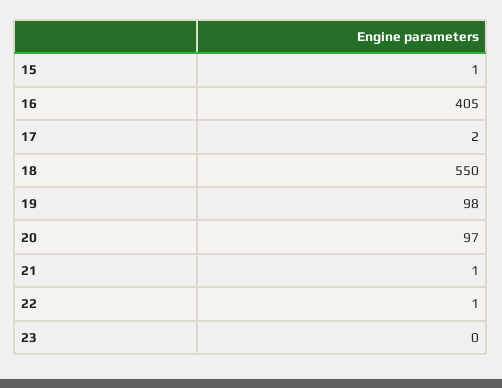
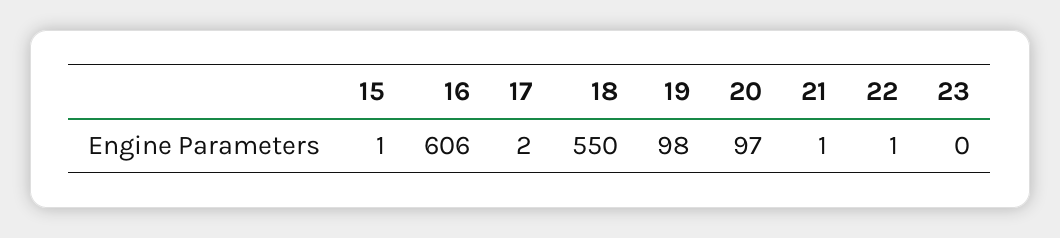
16: 405 -> 606

